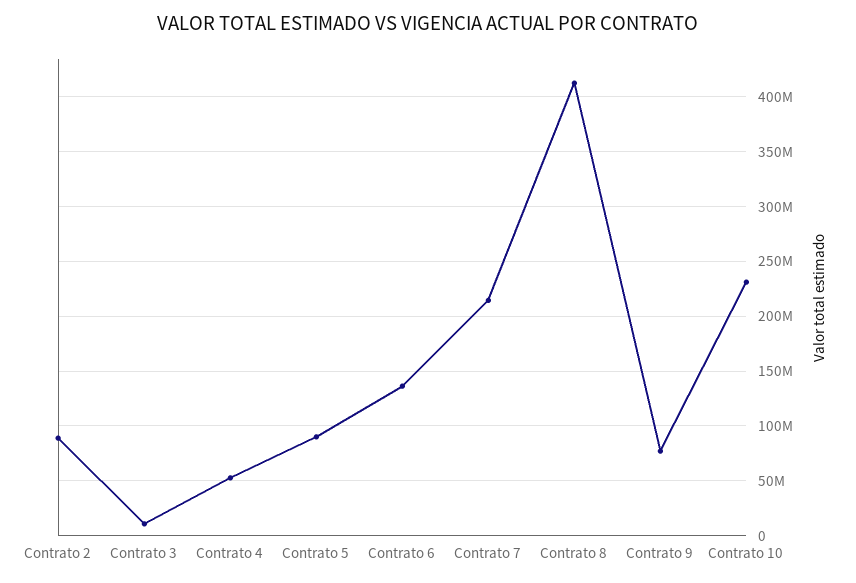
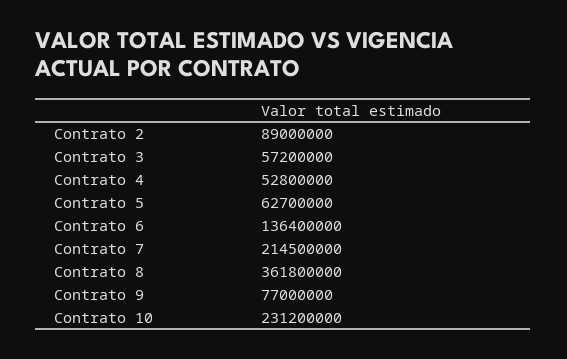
Contrato 3: 10000000 -> 57200000
Contrato 5: 90000000 -> 62700000
Contrato 8: 410000000 -> 361800000

